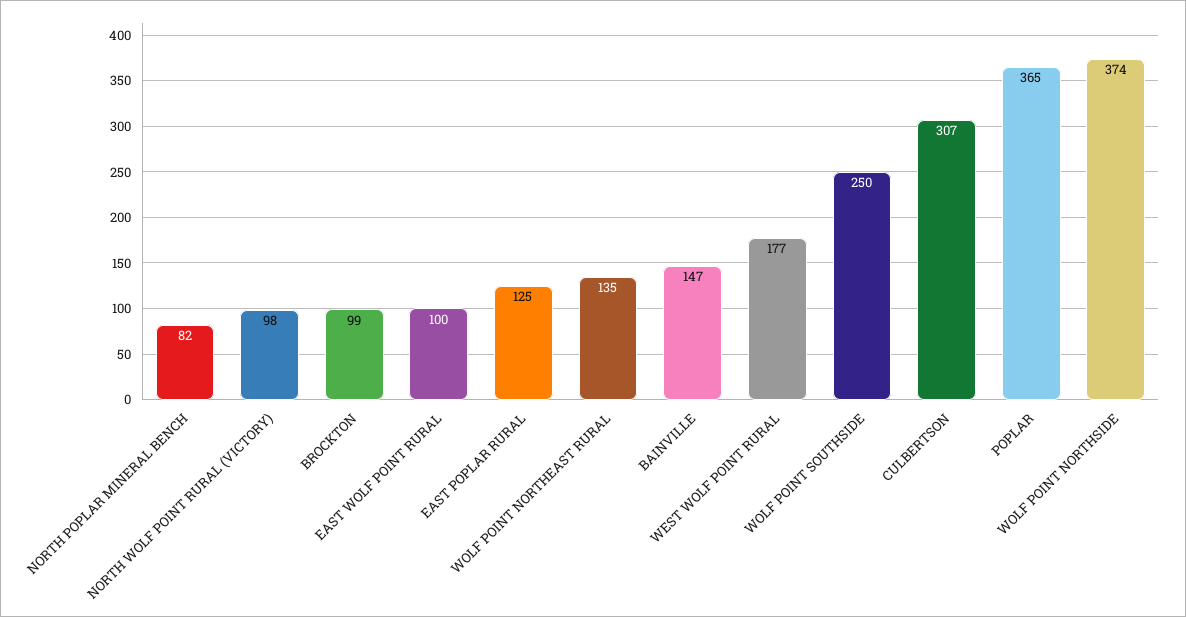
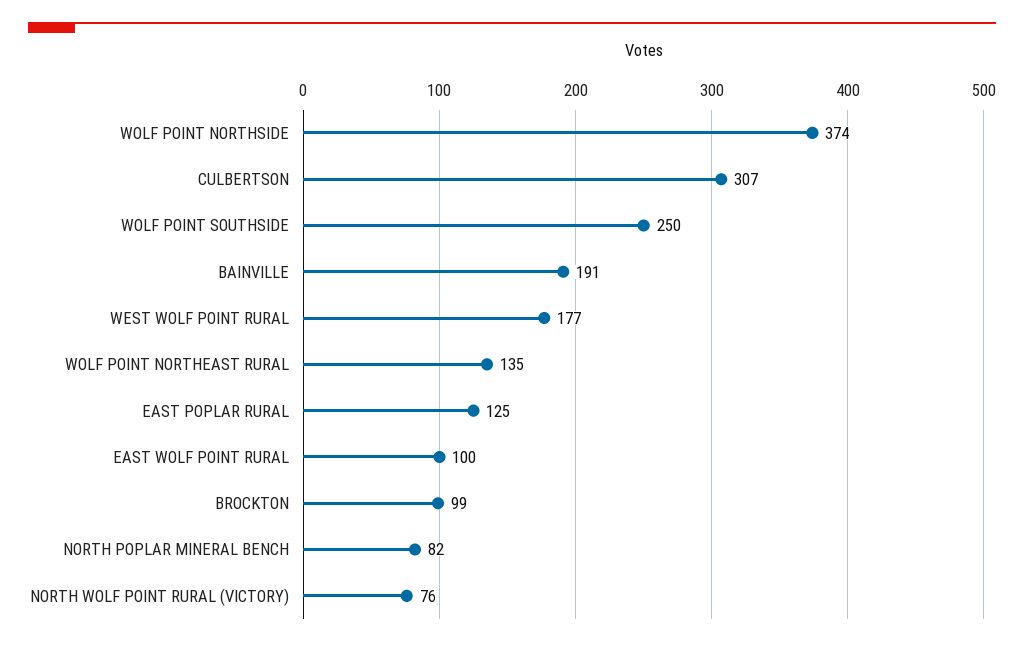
NORTH WOLF POINT RURAL (VICTORY): 98 -> 76
BAINVILLE: 147 -> 191
POPLAR: 365 -> none

